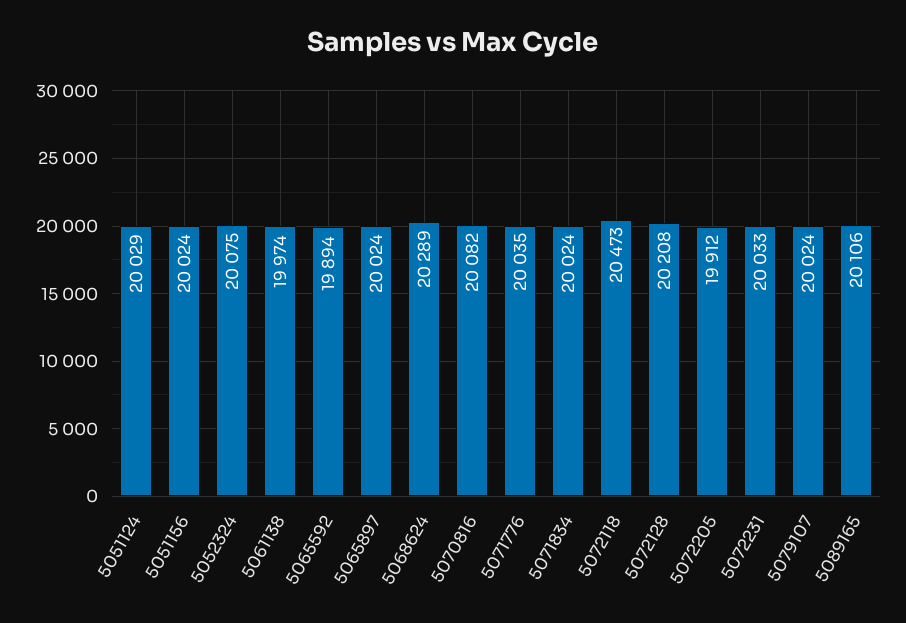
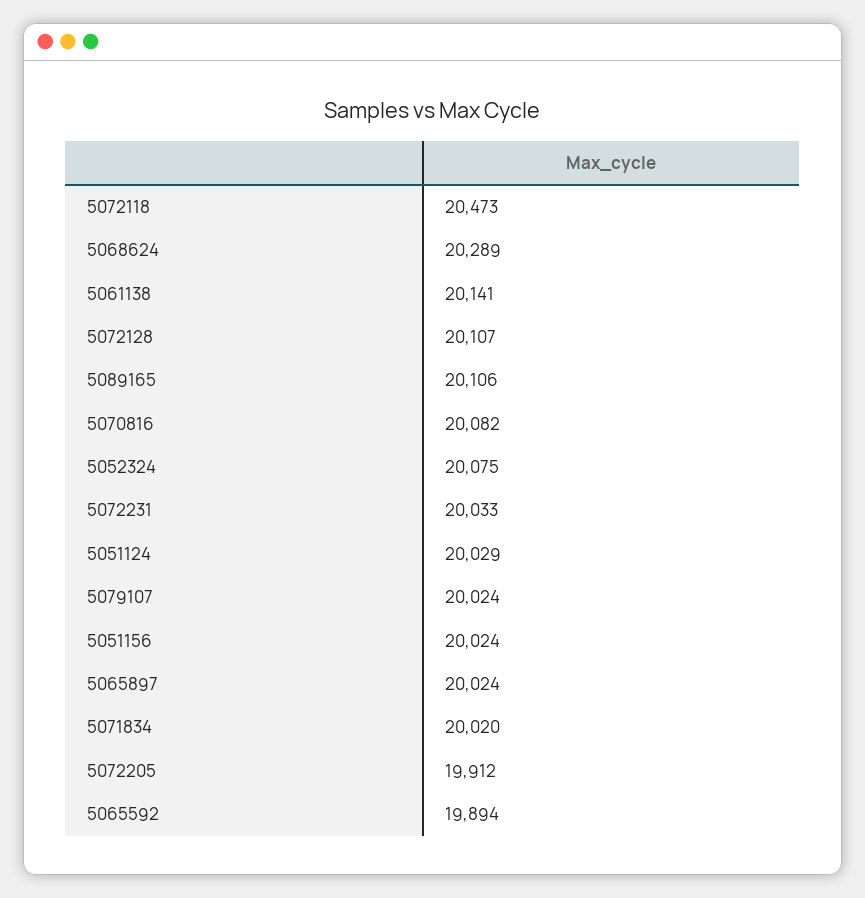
5061138: 19974 -> 20141
5071776: 20035 -> none
5071834: 20024 -> 20020
5072128: 20208 -> 20107

